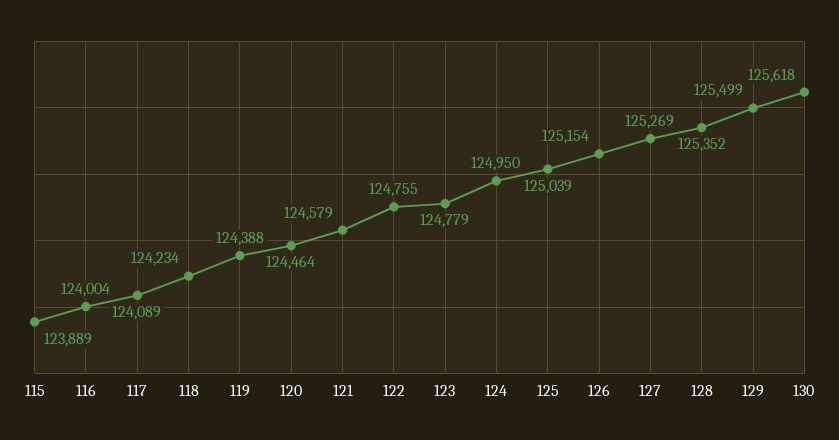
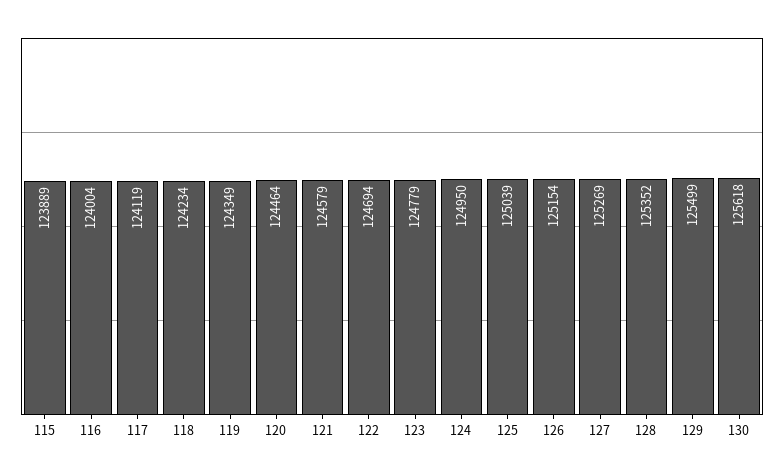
117: 124089 -> 124119
119: 124388 -> 124349
122: 124755 -> 124694

